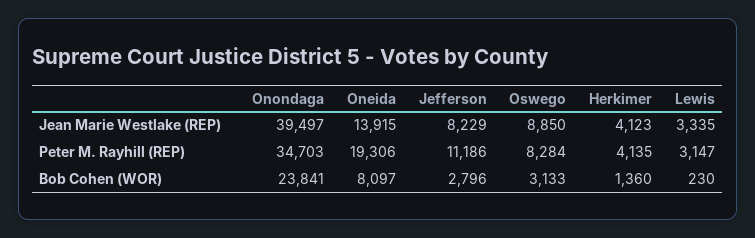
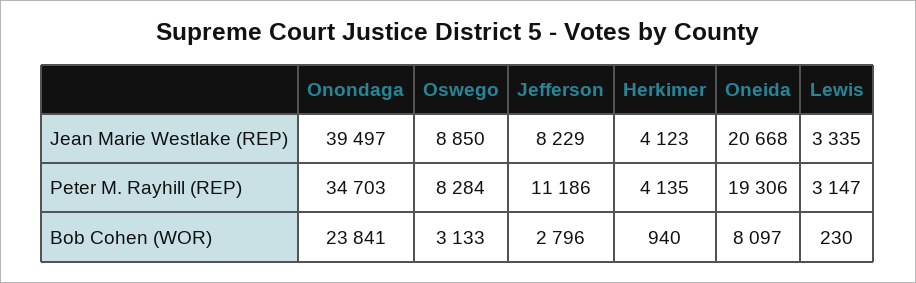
Oneida, Jean Marie Westlake (REP): 13915 -> 20668
Herkimer, Bob Cohen (WOR): 1360 -> 940

